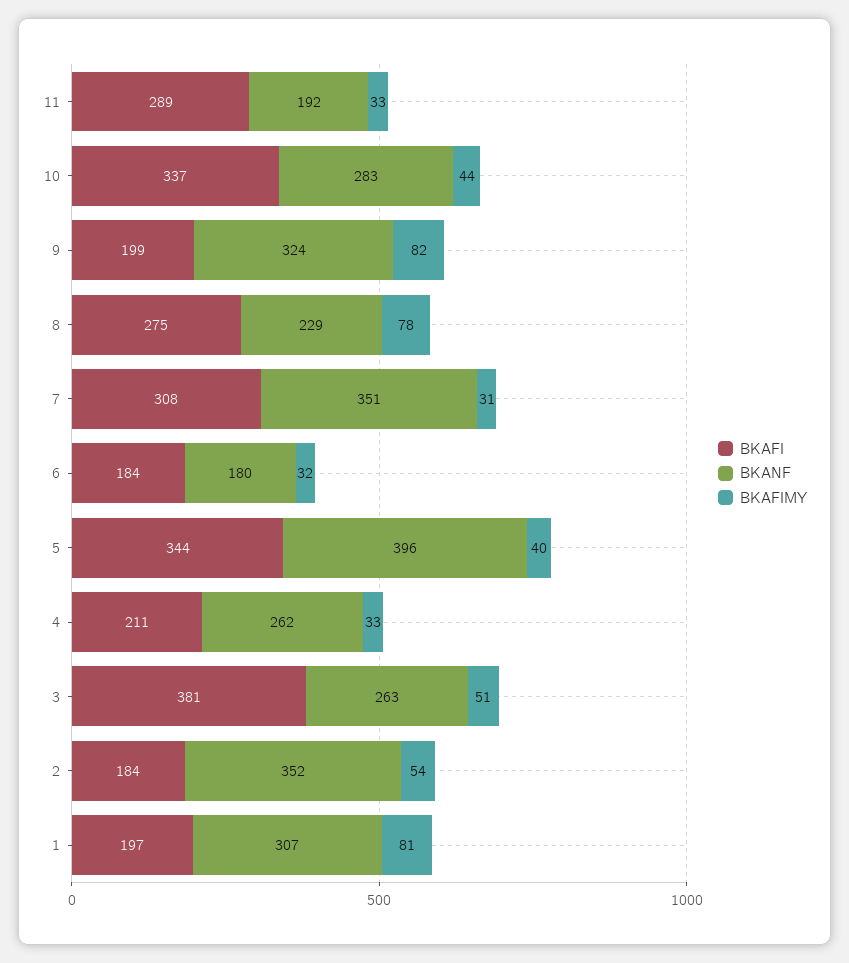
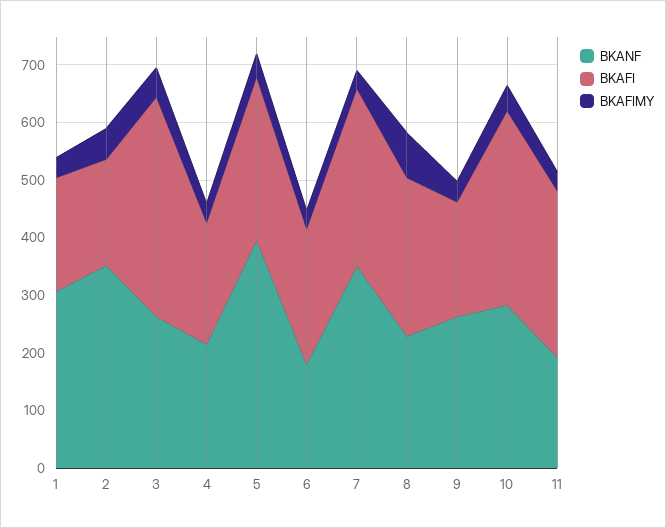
BKANF, 9: 324 -> 260
BKAFIMY, 9: 82 -> 40
BKAFI, 6: 184 -> 240
BKAFI, 5: 344 -> 280
BKANF, 4: 262 -> 220
BKAFIMY, 1: 81 -> 40

